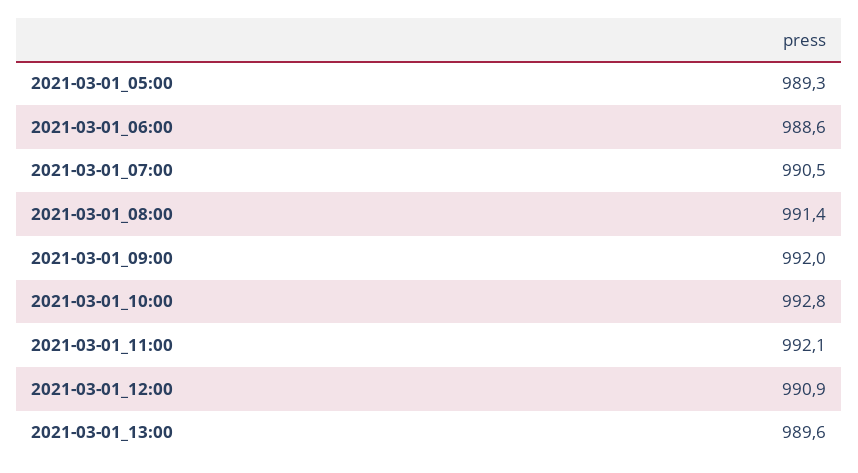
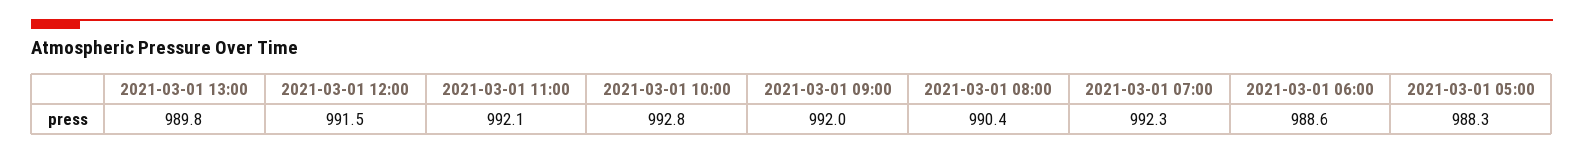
2021-03-01_05:00: 989.3 -> 988.3
2021-03-01_07:00: 990.5 -> 992.3
2021-03-01_08:00: 991.4 -> 990.4
2021-03-01_12:00: 990.9 -> 991.5
2021-03-01_13:00: 989.6 -> 989.8

